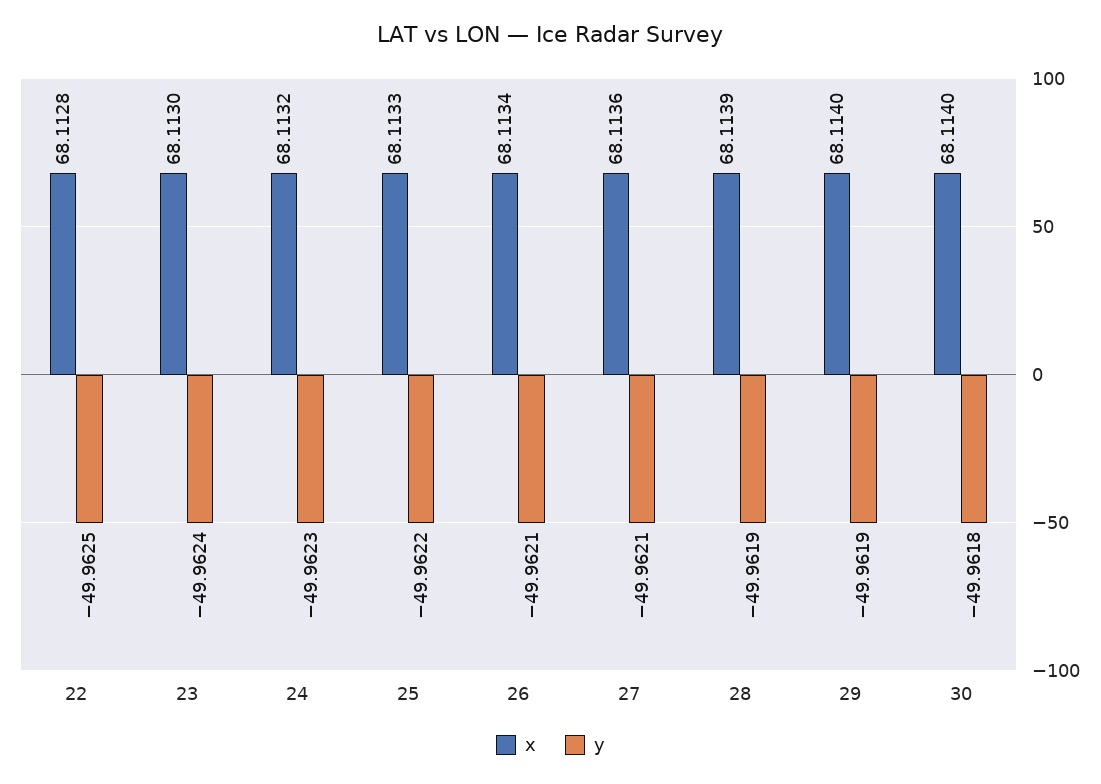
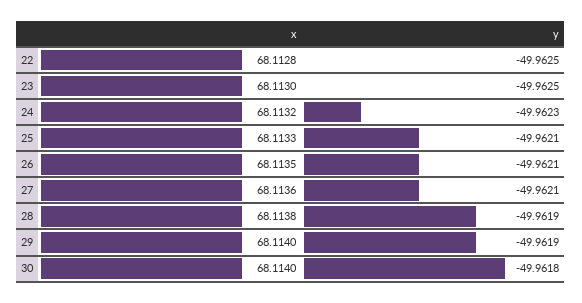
y, 23: -49.9624 -> -49.9625
y, 25: -49.9622 -> -49.9621
x, 26: 68.1134 -> 68.1135
x, 28: 68.1139 -> 68.1138

